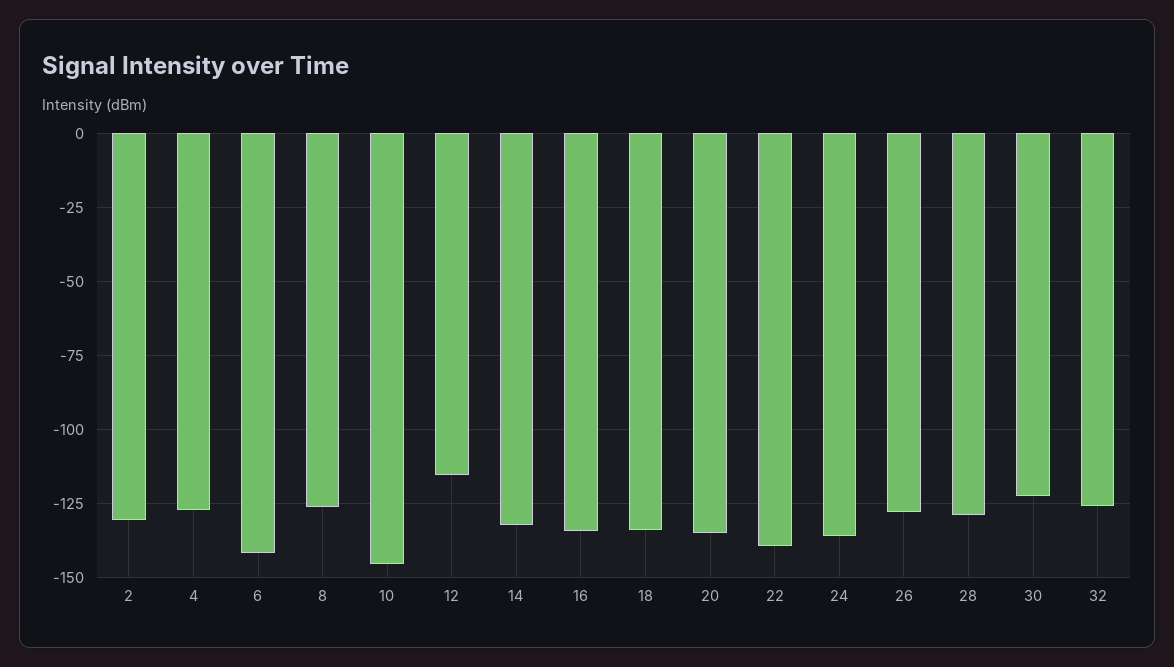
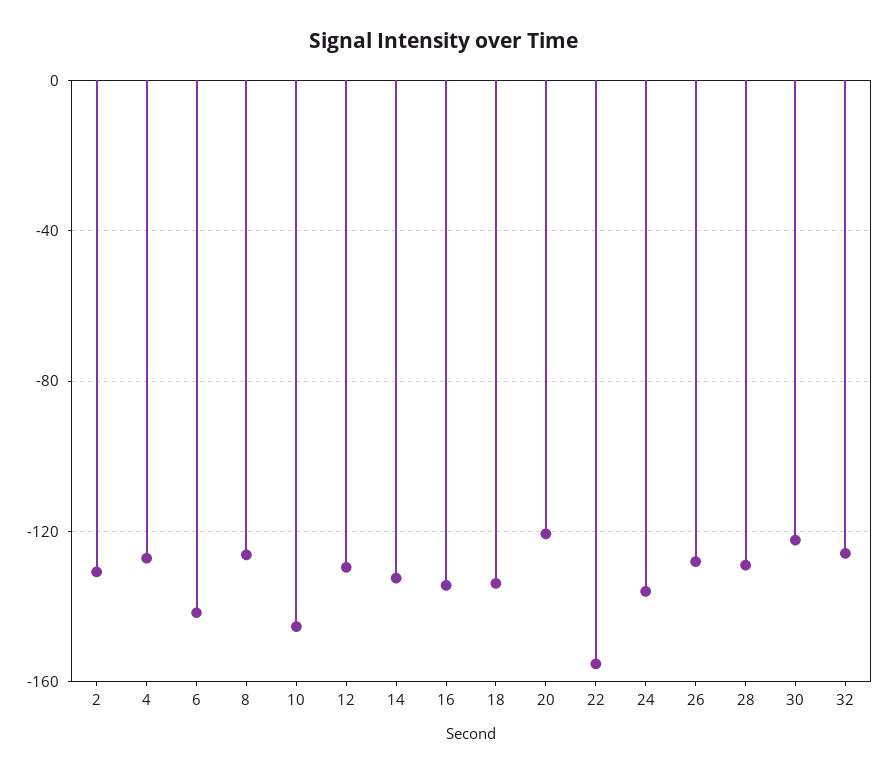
12: -115 -> -130
20: -135 -> -120
22: -140 -> -155

